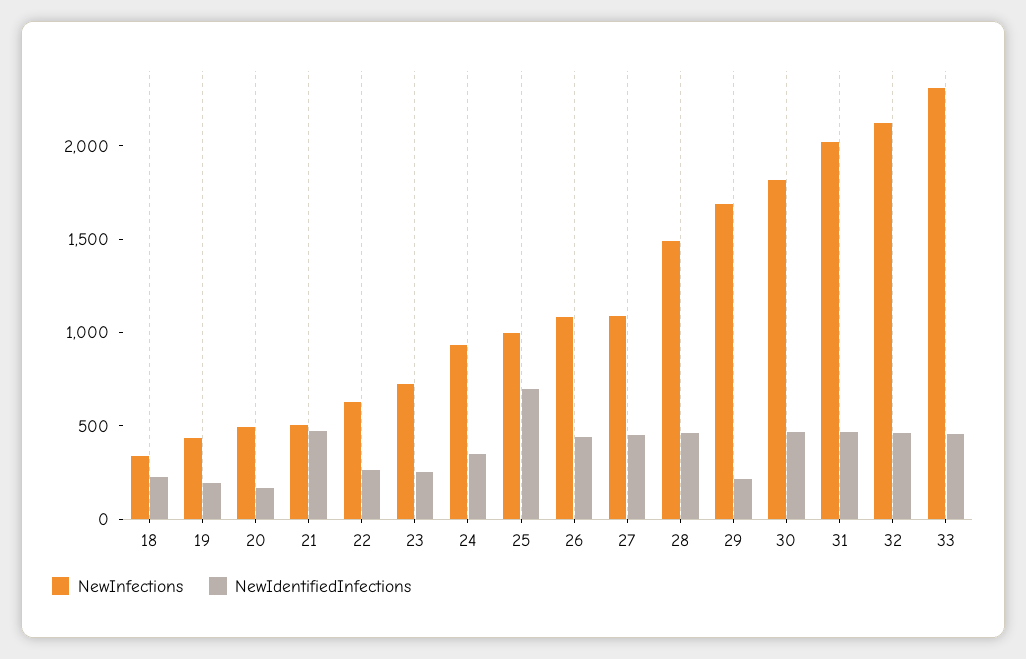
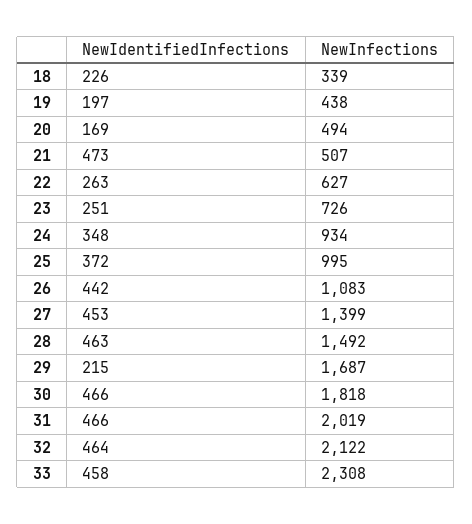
NewIdentifiedInfections, 25: 700 -> 372
NewInfections, 27: 1100 -> 1399

